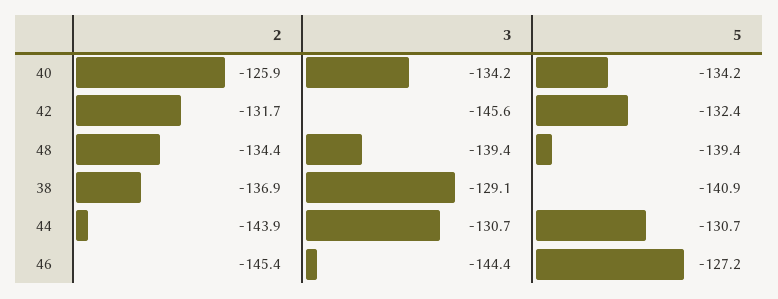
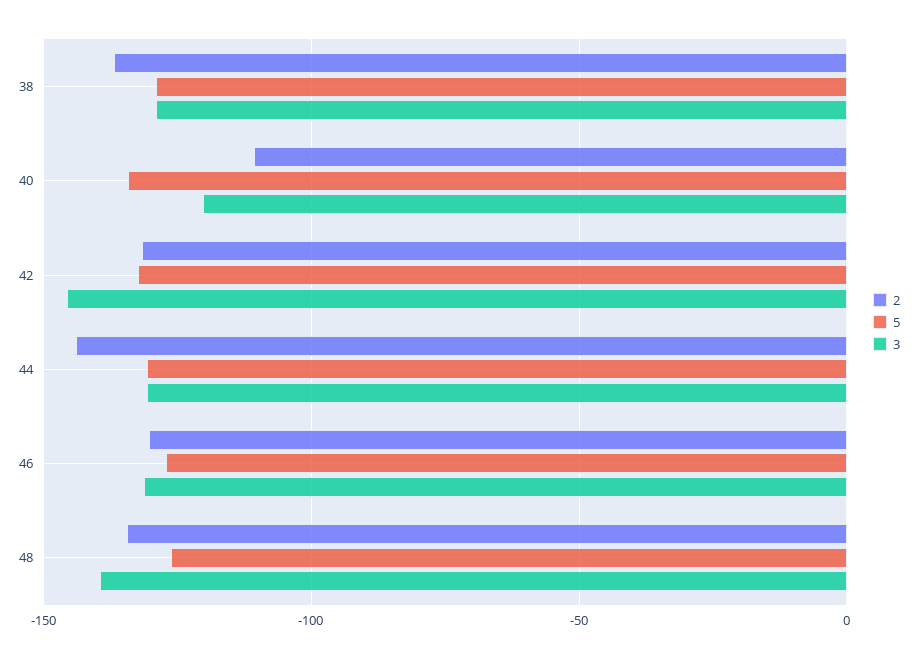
2, 40: -125.9 -> -110
3, 40: -134.2 -> -120
5, 48: -139.4 -> -125
5, 38: -140.9 -> -130
2, 46: -145.4 -> -130
3, 46: -144.4 -> -130

